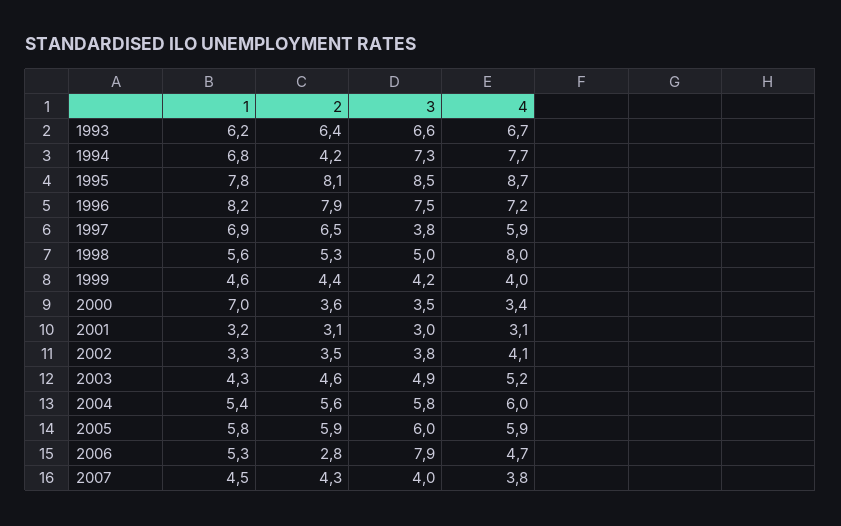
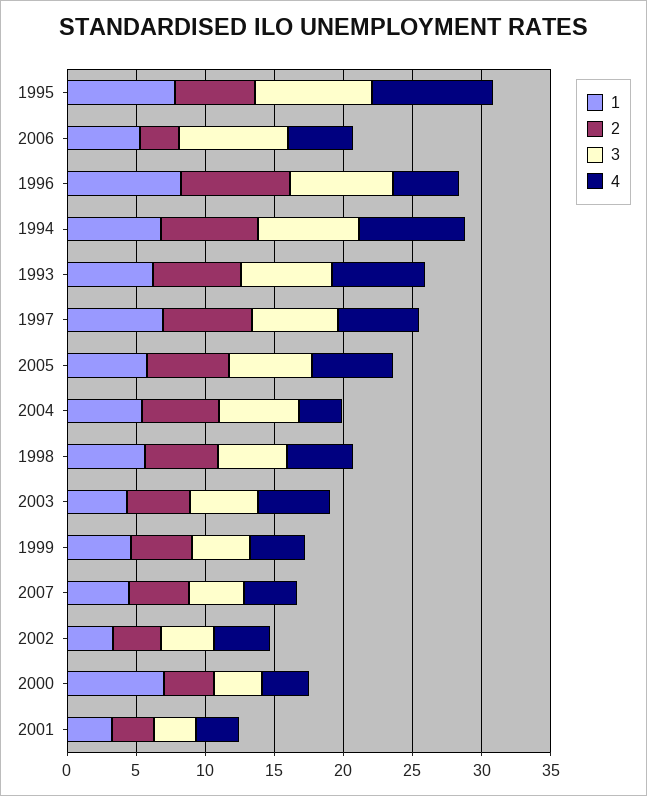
2, 1994: 4.2 -> 7
2, 1995: 8.1 -> 6
4, 1996: 7.2 -> 5
3, 1997: 3.8 -> 6
4, 1998: 8 -> 5
4, 2004: 6 -> 3

